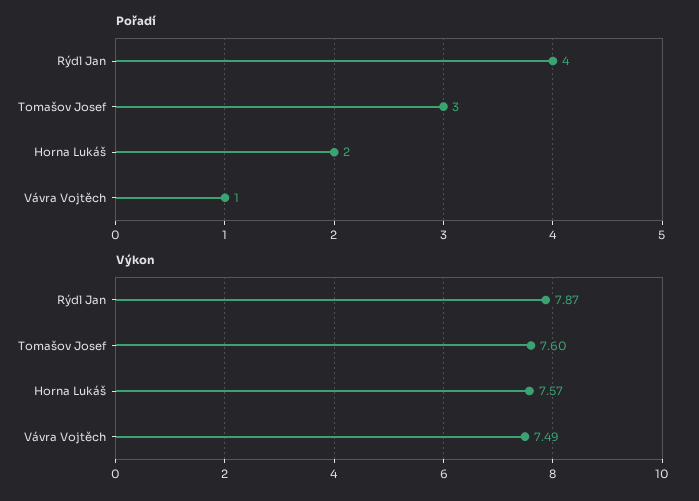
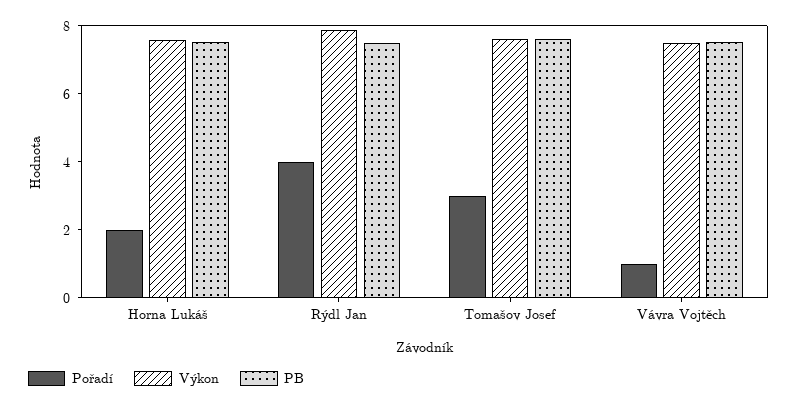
PB, Horna Lukáš: none -> 7.5
PB, Rýdl Jan: none -> 7.5
PB, Tomašov Josef: none -> 7.5
PB, Vávra Vojtěch: none -> 7.5

